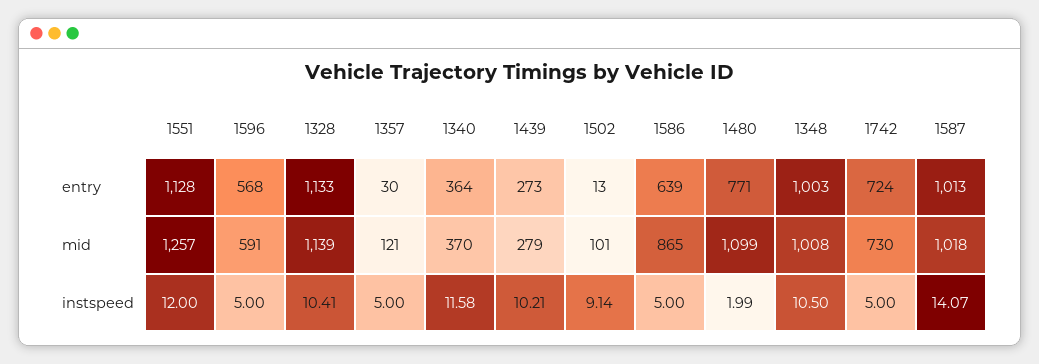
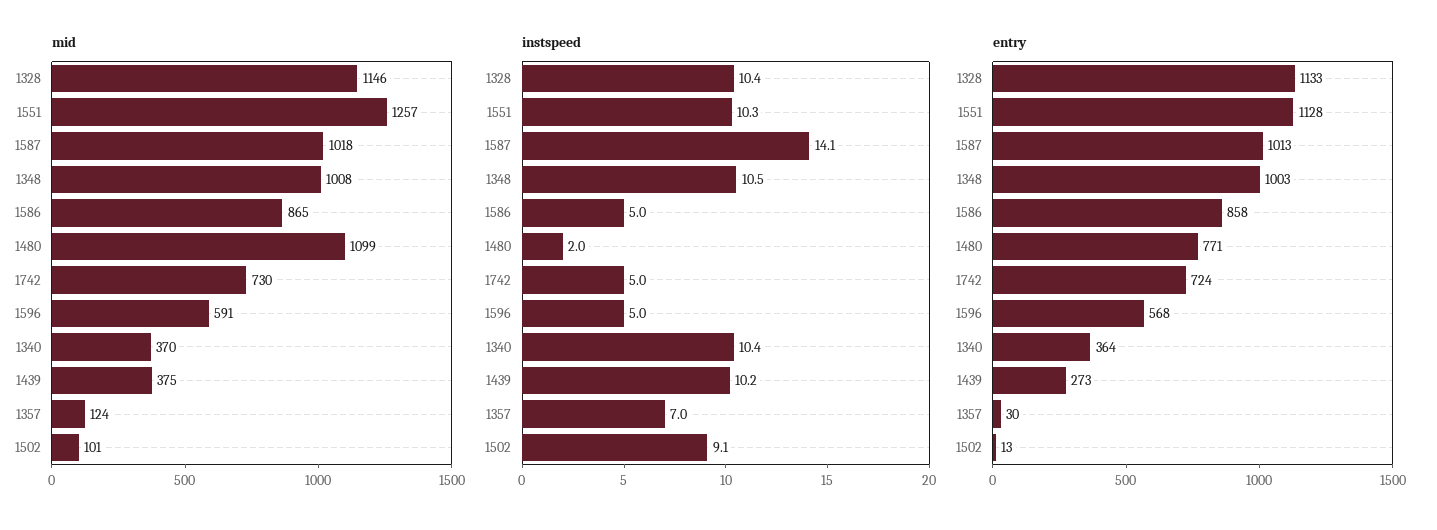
entry, 1586: 639 -> 858
mid, 1328: 1139 -> 1146
mid, 1357: 121 -> 124
mid, 1439: 279 -> 375
instspeed, 1551: 12 -> 10.3
instspeed, 1357: 5 -> 7
instspeed, 1340: 11.58 -> 10.4

